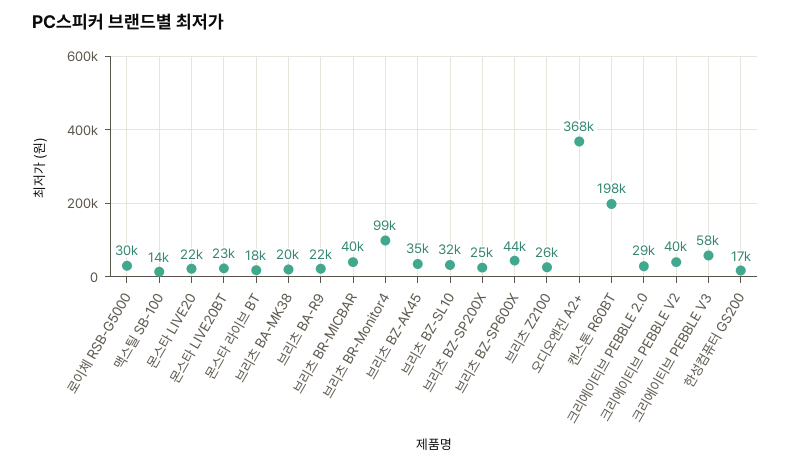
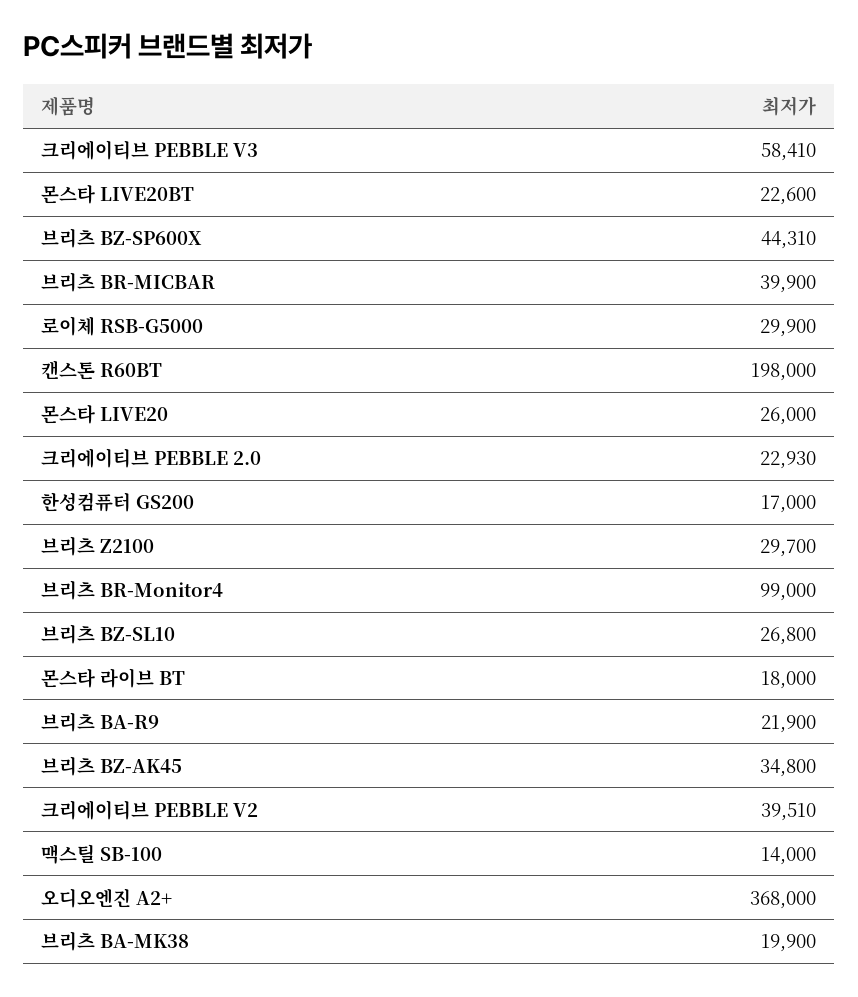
몬스타 LIVE20: 22000 -> 26000
브리츠 BZ-SL10: 32000 -> 26800
브리츠 BZ-SP200X: 25000 -> none
브리츠 Z2100: 26000 -> 29700
크리에이티브 PEBBLE 2.0: 29000 -> 22930

